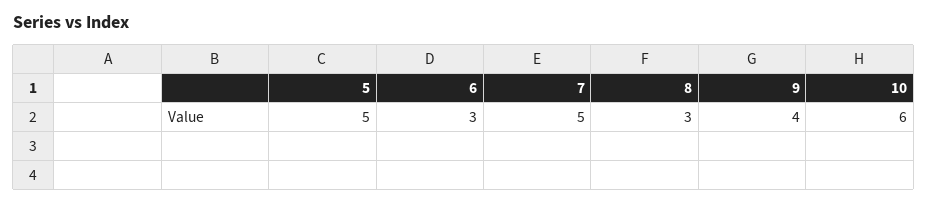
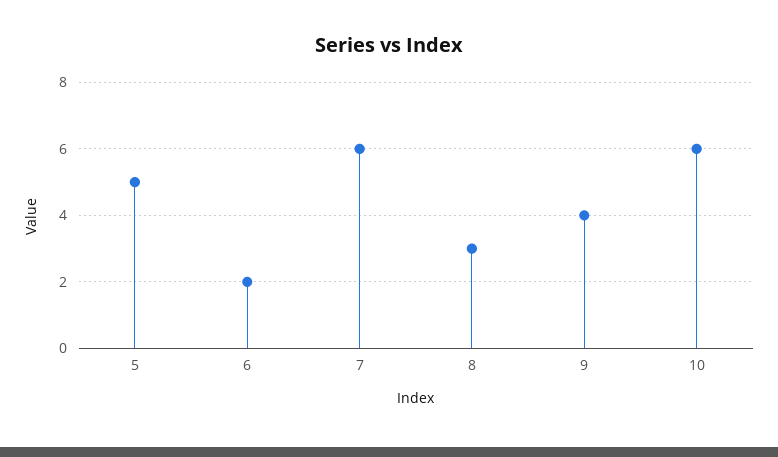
6: 3 -> 2
7: 5 -> 6

